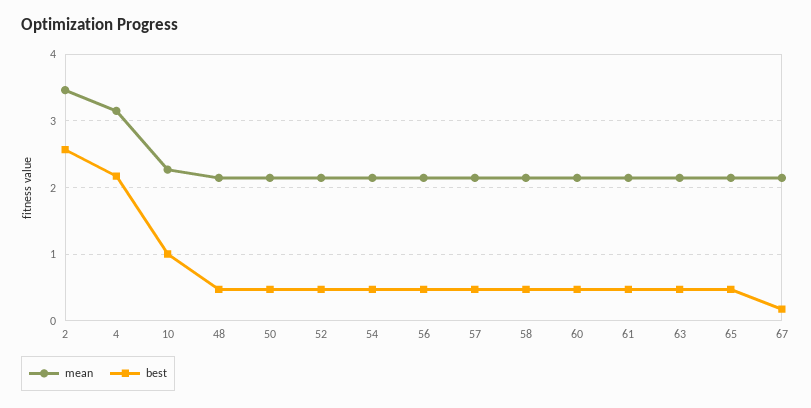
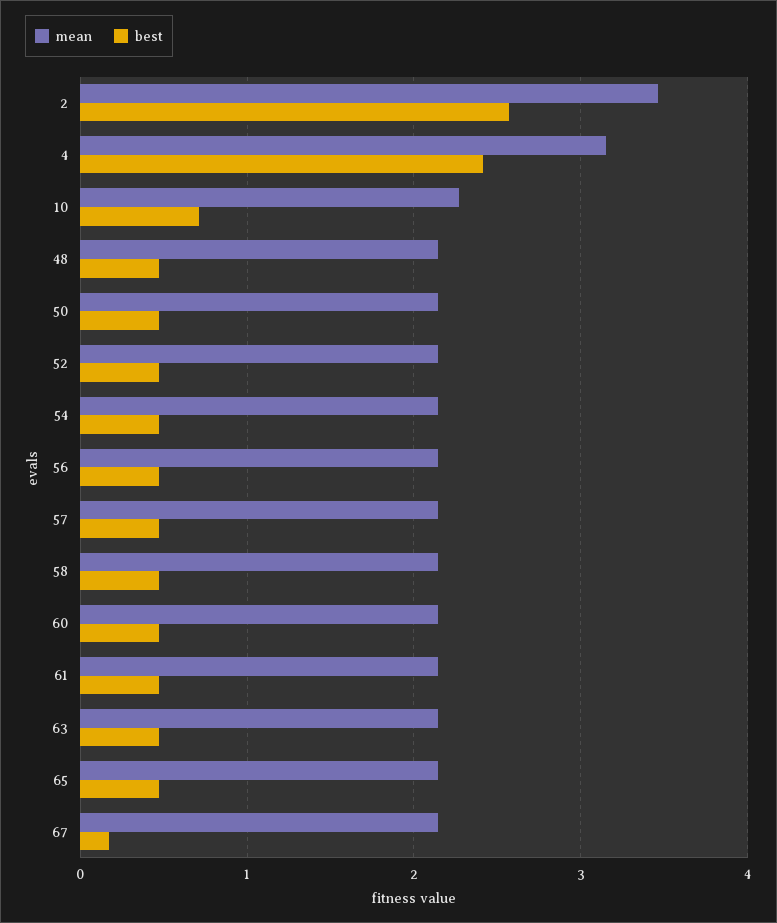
best, 4: 2.2 -> 2.4
best, 10: 1 -> 0.7

